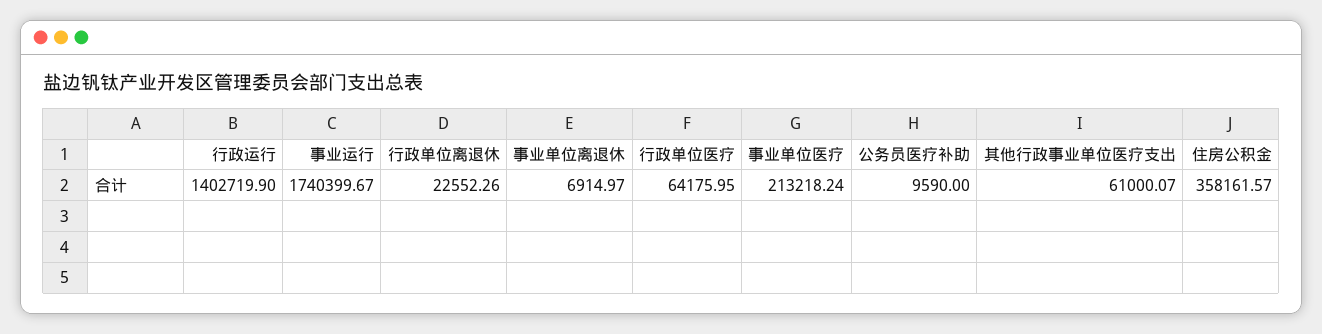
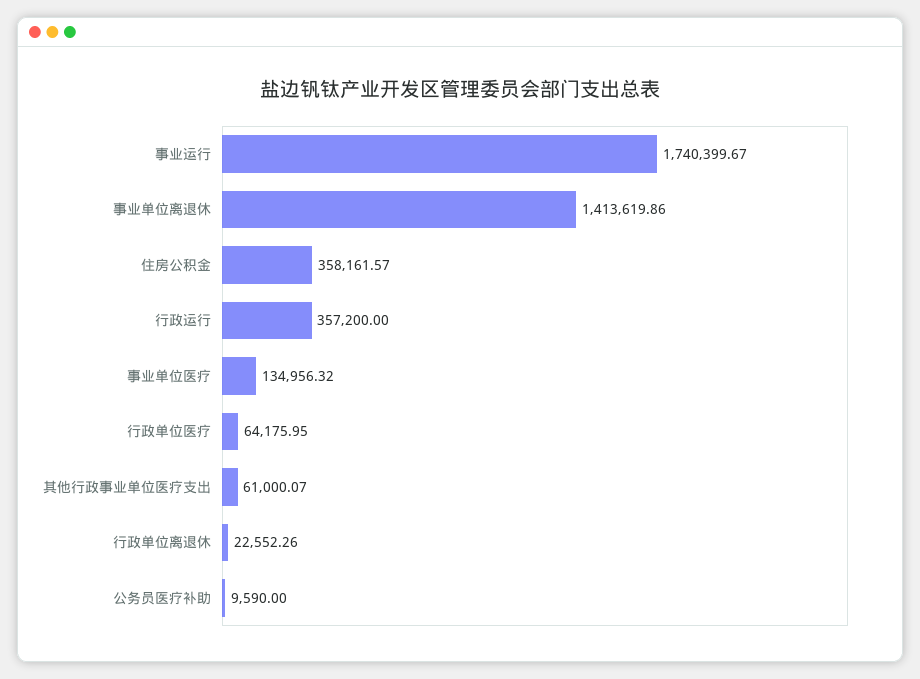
行政运行: 1402719.9 -> 357200
事业单位离退休: 6914.97 -> 1413619.86
事业单位医疗: 213218.24 -> 134956.32

